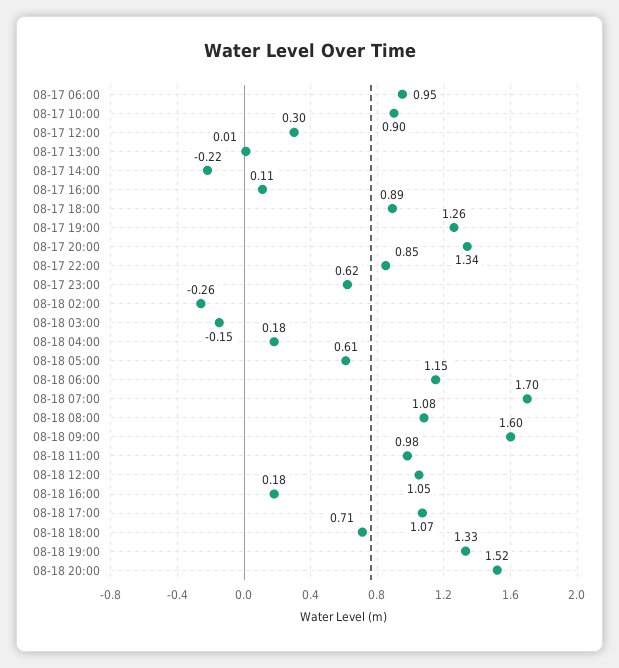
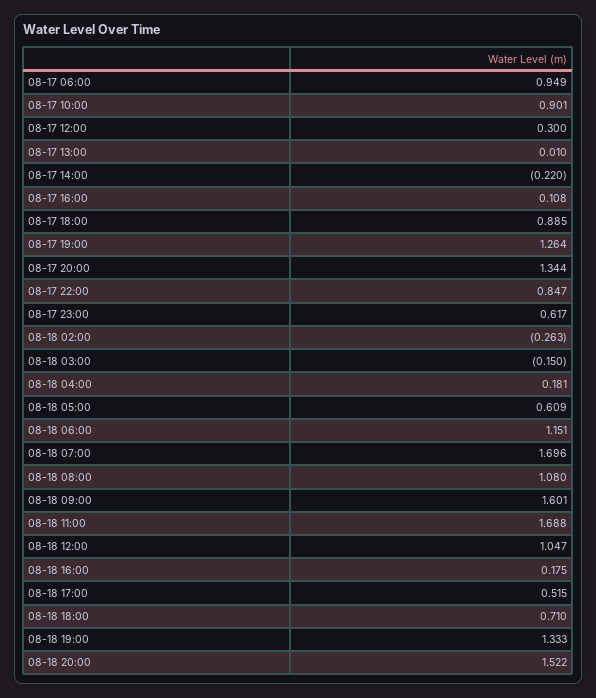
08-18 11:00: 0.98 -> 1.688
08-18 17:00: 1.07 -> 0.515

